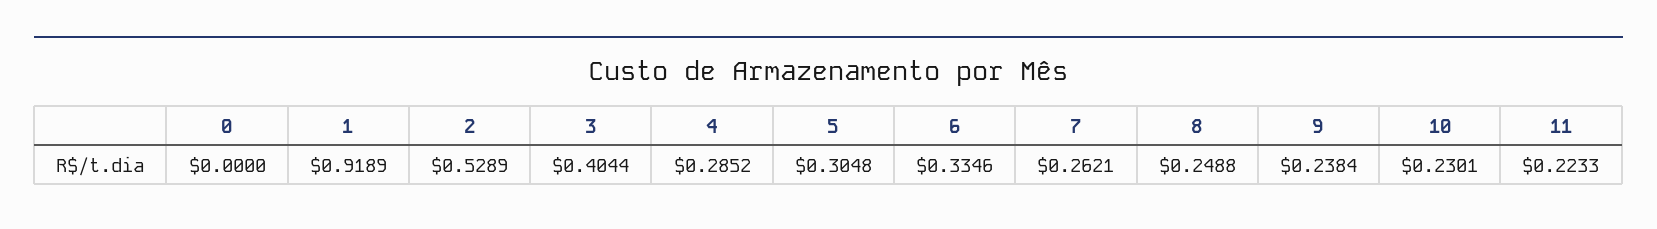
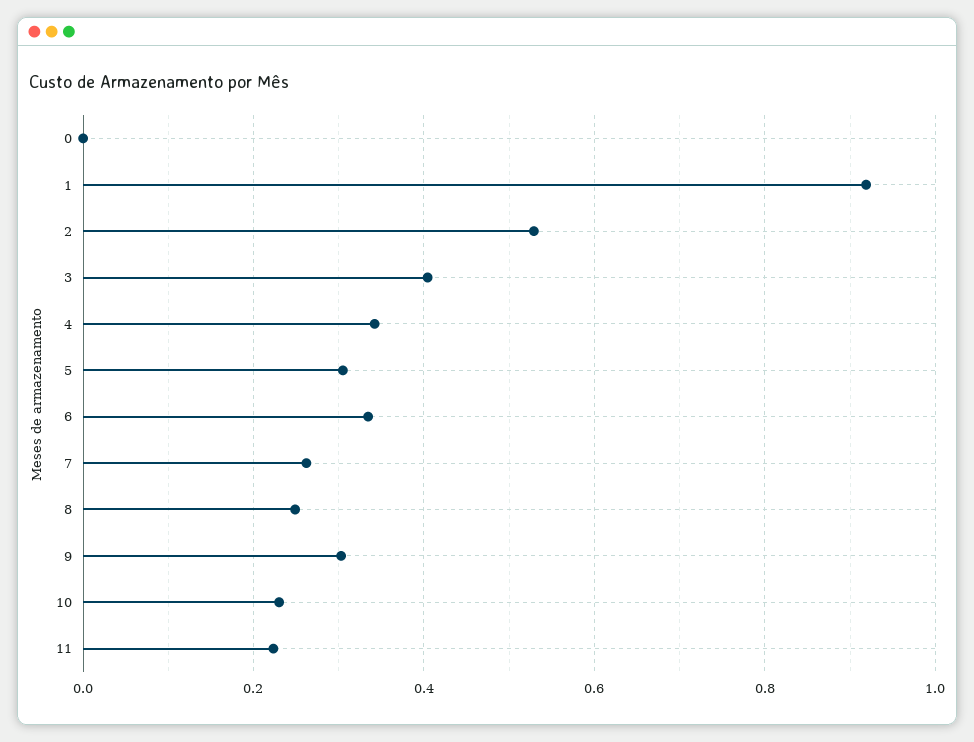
4: 0.2852 -> 0.34
9: 0.2384 -> 0.3

